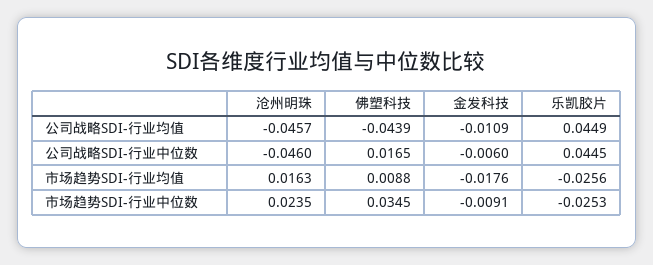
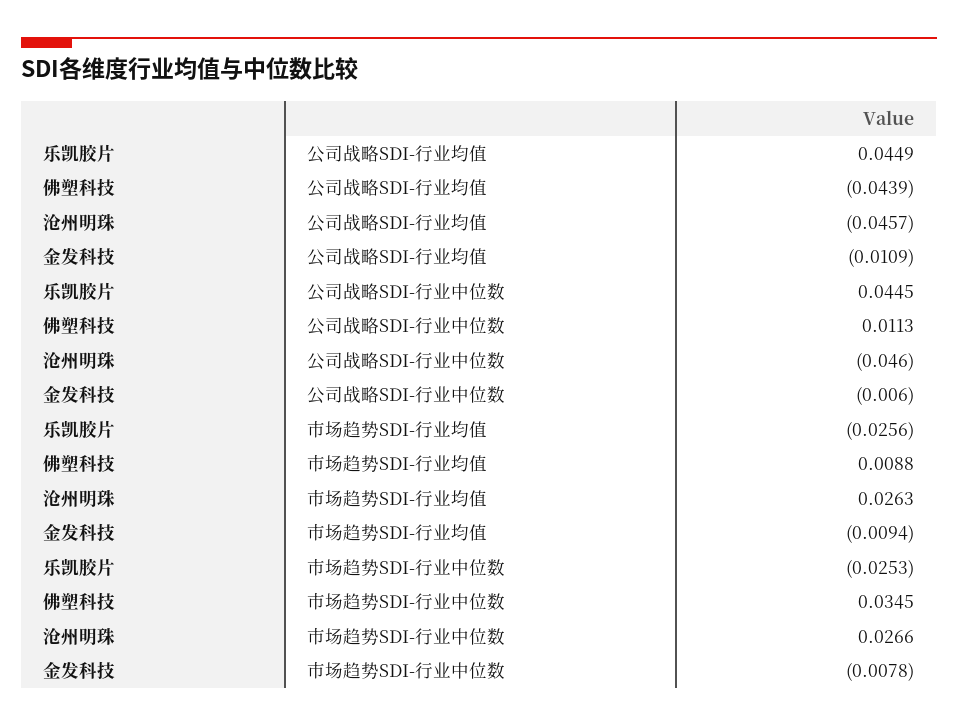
佛塑科技, 公司战略SDI-行业中位数: 0.0165 -> 0.0113
沧州明珠, 市场趋势SDI-行业均值: 0.0163 -> 0.0263
金发科技, 市场趋势SDI-行业均值: -0.0176 -> -0.0094
沧州明珠, 市场趋势SDI-行业中位数: 0.0235 -> 0.0266
金发科技, 市场趋势SDI-行业中位数: -0.0091 -> -0.0078

